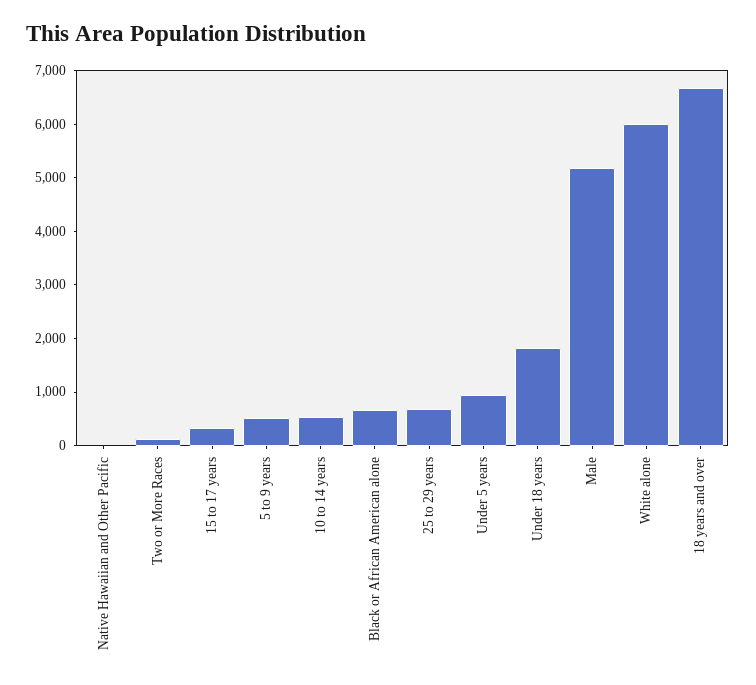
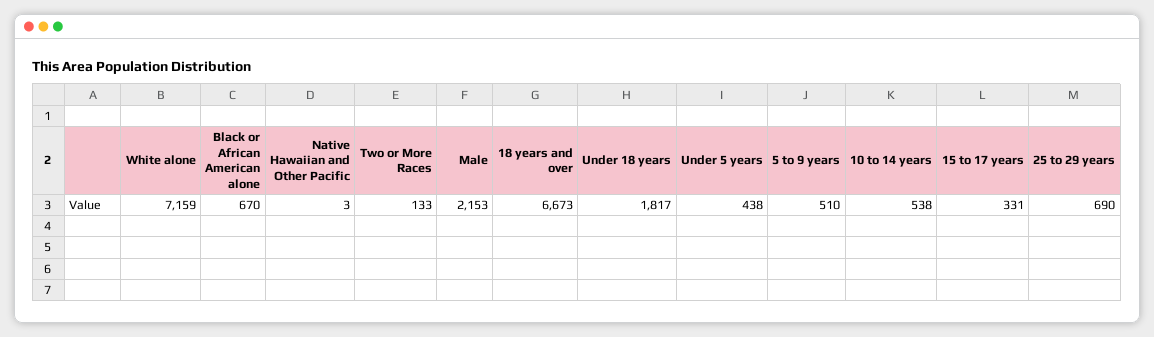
Under 5 years: 1000 -> 438
Male: 5200 -> 2153
White alone: 6000 -> 7159

